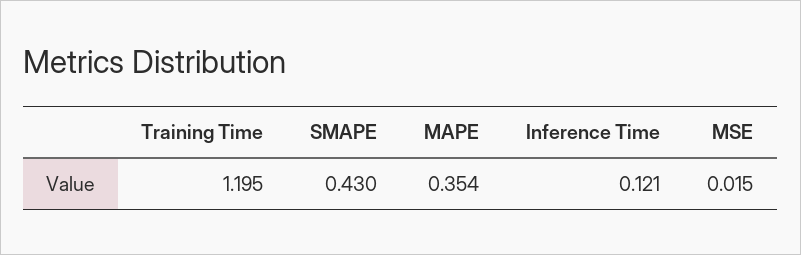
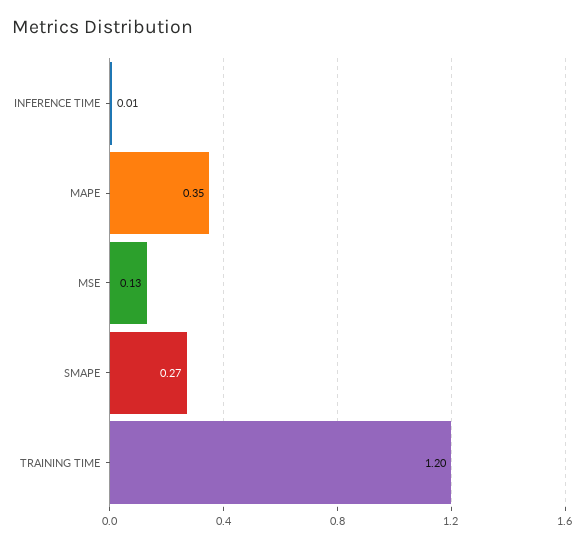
SMAPE: 0.43 -> 0.27
Inference Time: 0.121 -> 0.01
MSE: 0.015 -> 0.13

